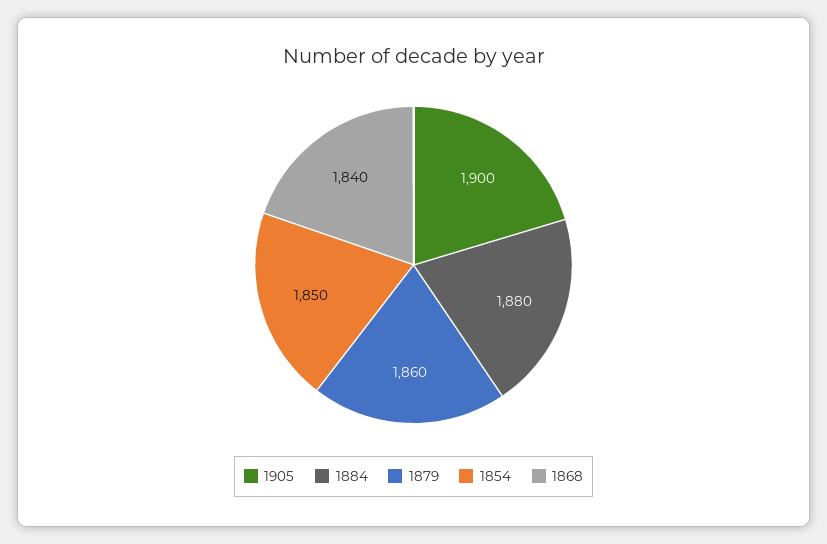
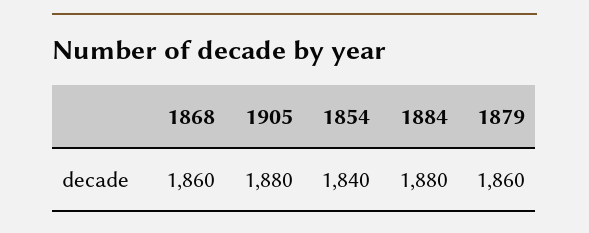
1905: 1900 -> 1880
1854: 1850 -> 1840
1868: 1840 -> 1860

